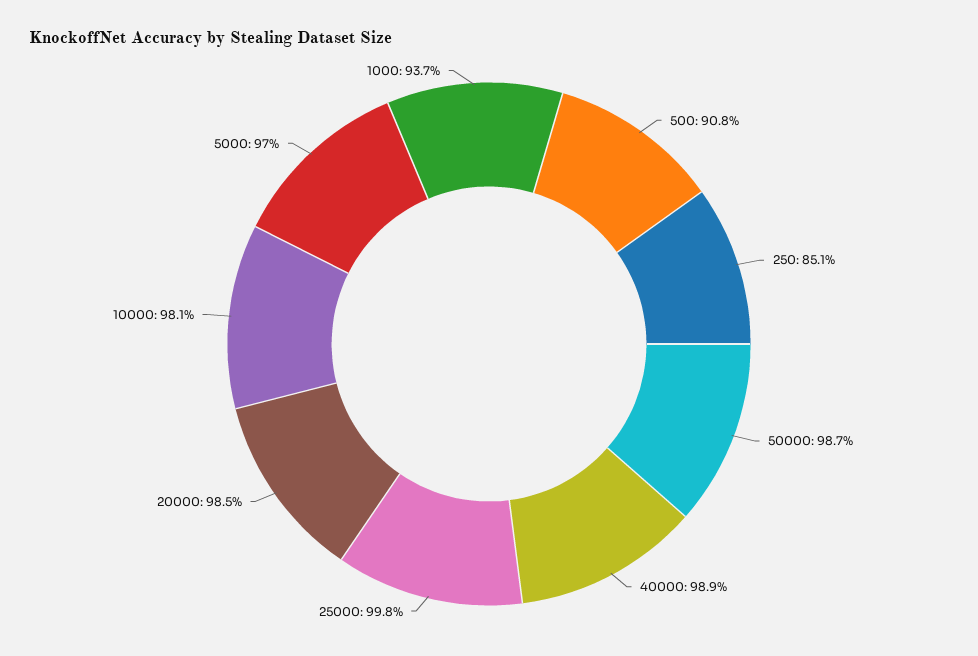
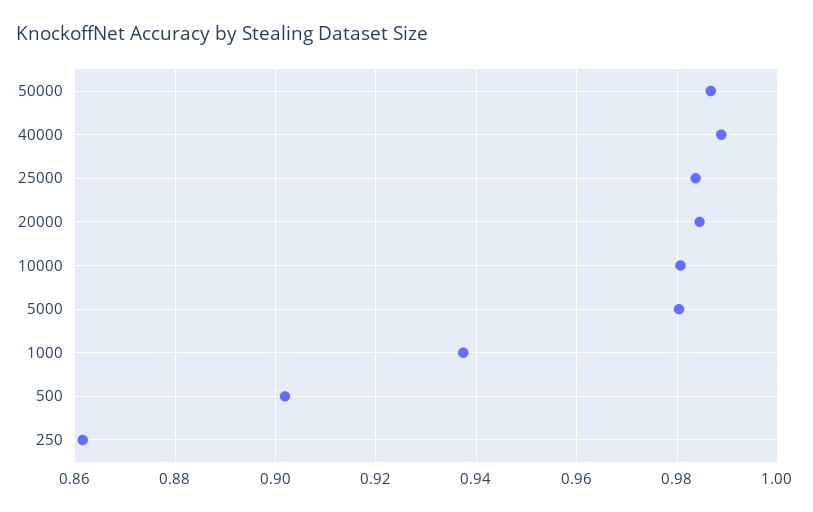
500: 0.908 -> 0.902
250: 0.851 -> 0.862
25000: 0.998 -> 0.984
5000: 0.97 -> 0.98

